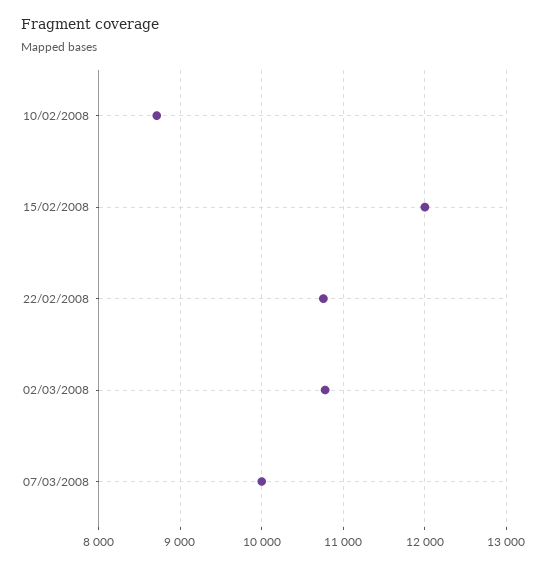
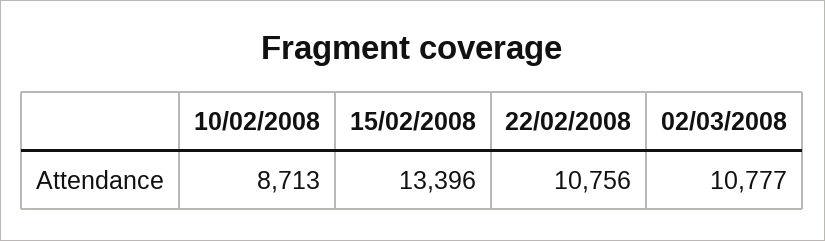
15/02/2008: 12000 -> 13396
07/03/2008: 10000 -> none

